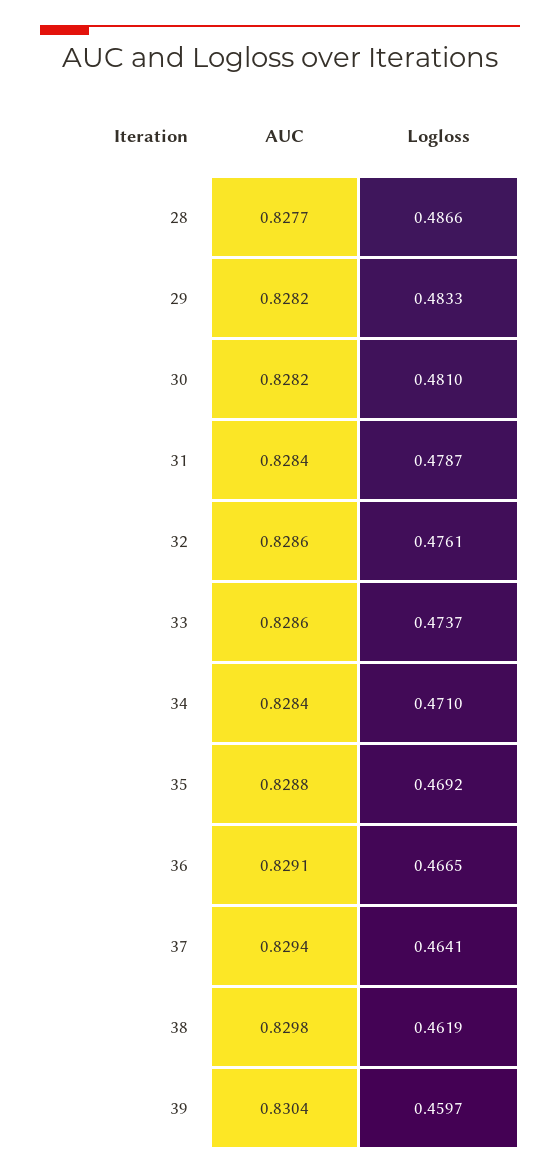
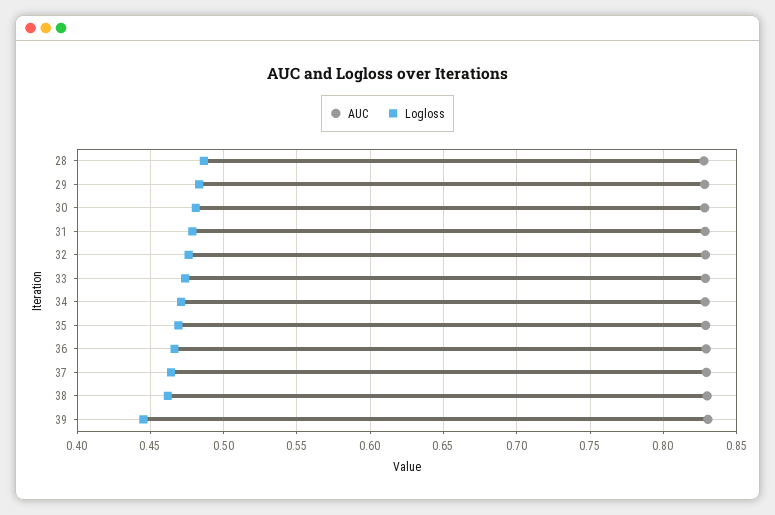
Logloss, 39: 0.4597 -> 0.445

